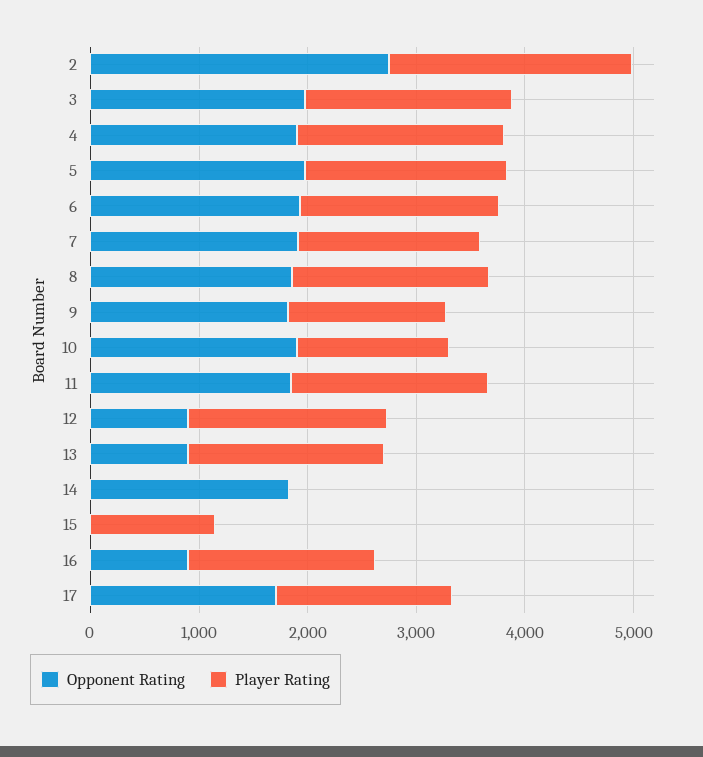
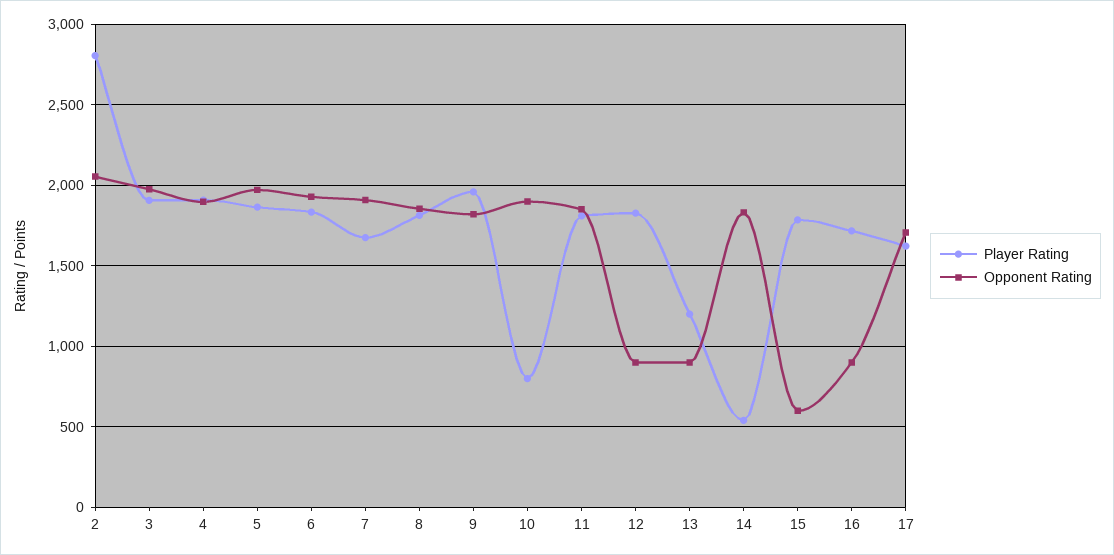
Opponent Rating, 2: 2800 -> 2050
Player Rating, 2: 2200 -> 2800
Player Rating, 9: 1400 -> 1950
Player Rating, 10: 1400 -> 800
Player Rating, 13: 1800 -> 1200
Player Rating, 14: 0 -> 550
Opponent Rating, 15: 0 -> 600
Player Rating, 15: 1200 -> 1800

